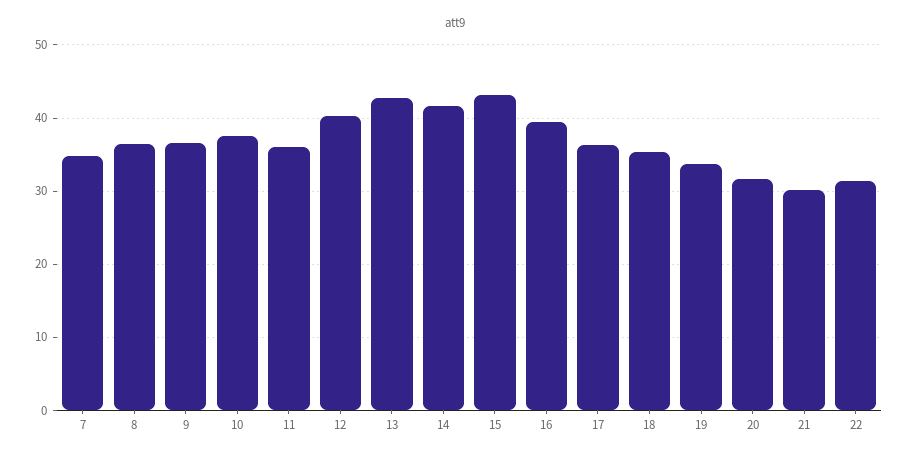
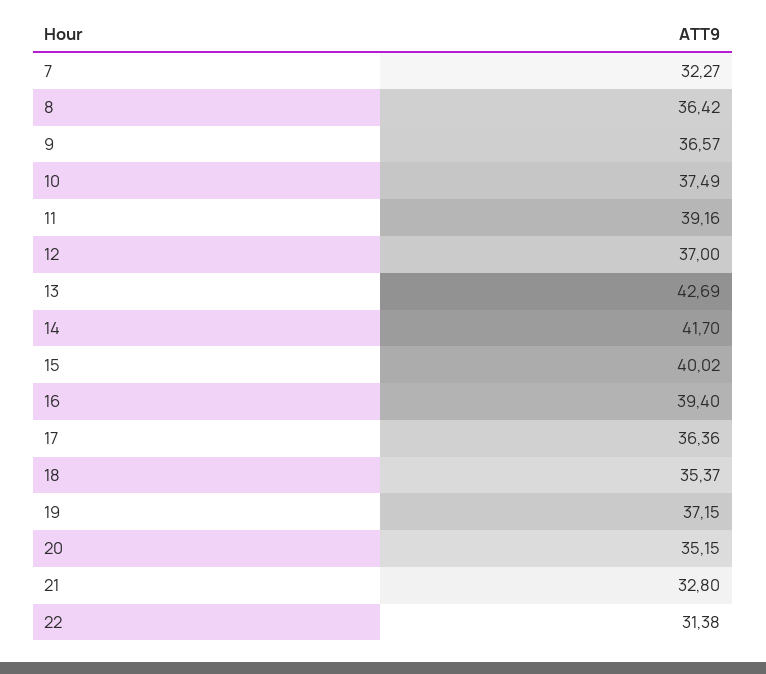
7: 35 -> 32.27
11: 36 -> 39.16
12: 40 -> 37
15: 43 -> 40.02
19: 34 -> 37.15
20: 32 -> 35.15
21: 30 -> 32.8

